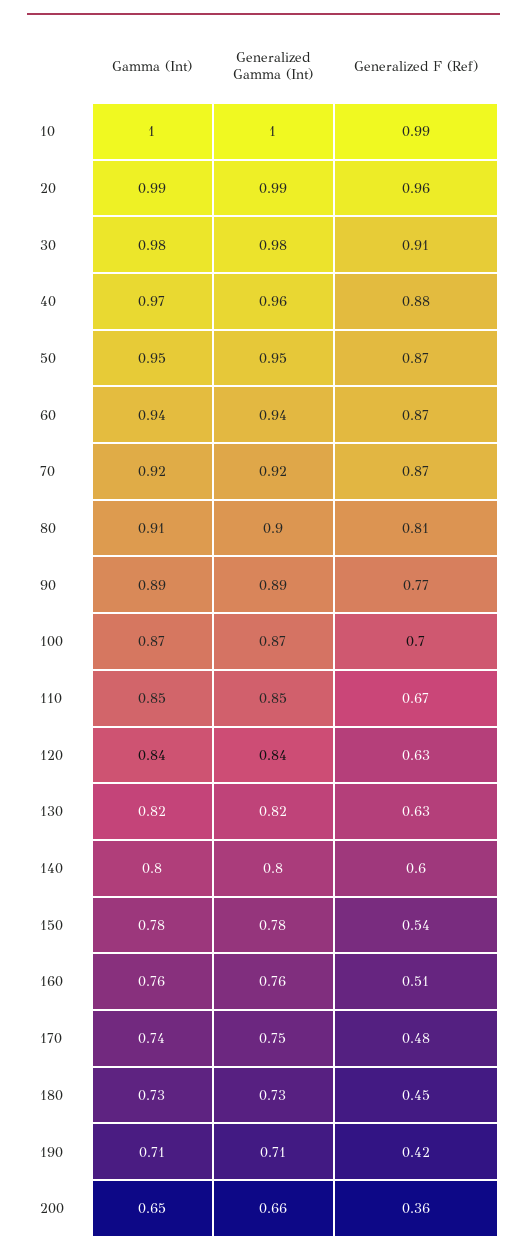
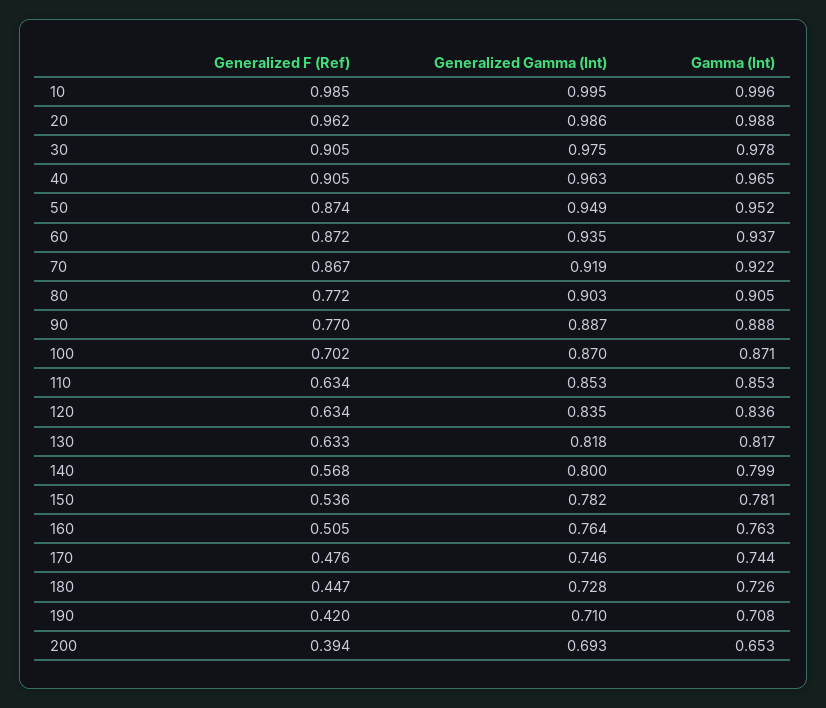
Generalized F (Ref), 40: 0.88 -> 0.905
Generalized F (Ref), 80: 0.81 -> 0.772
Generalized F (Ref), 110: 0.67 -> 0.634
Generalized F (Ref), 140: 0.6 -> 0.568
Generalized Gamma (Int), 200: 0.66 -> 0.693
Generalized F (Ref), 200: 0.36 -> 0.394

